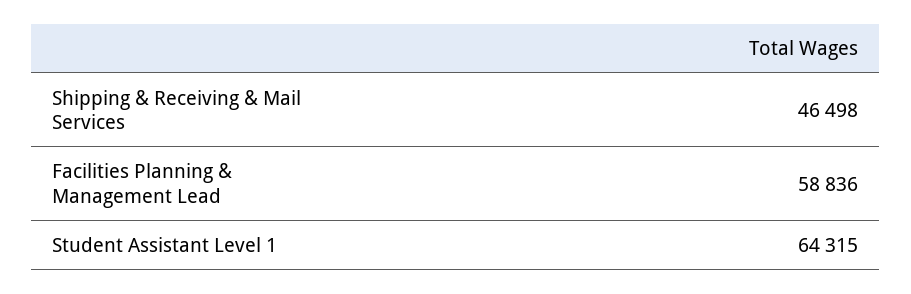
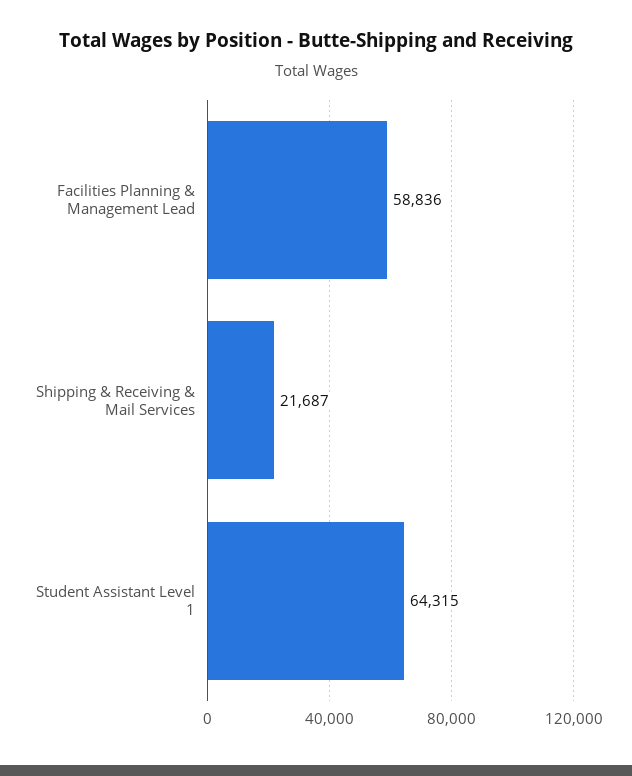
Shipping & Receiving & Mail Services: 46498 -> 21687

